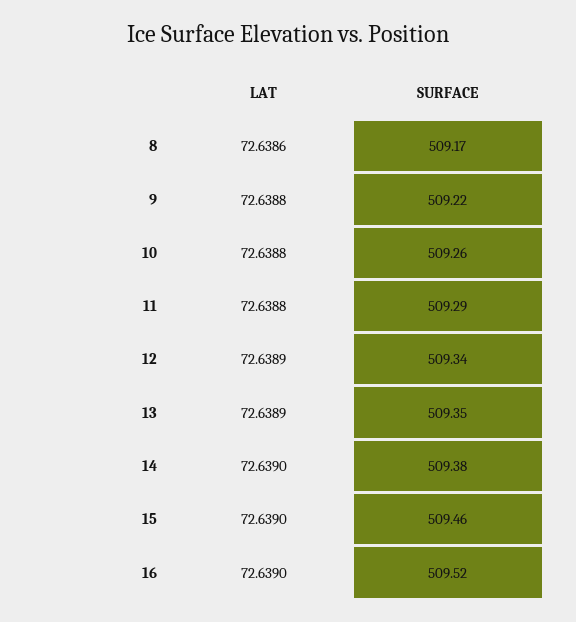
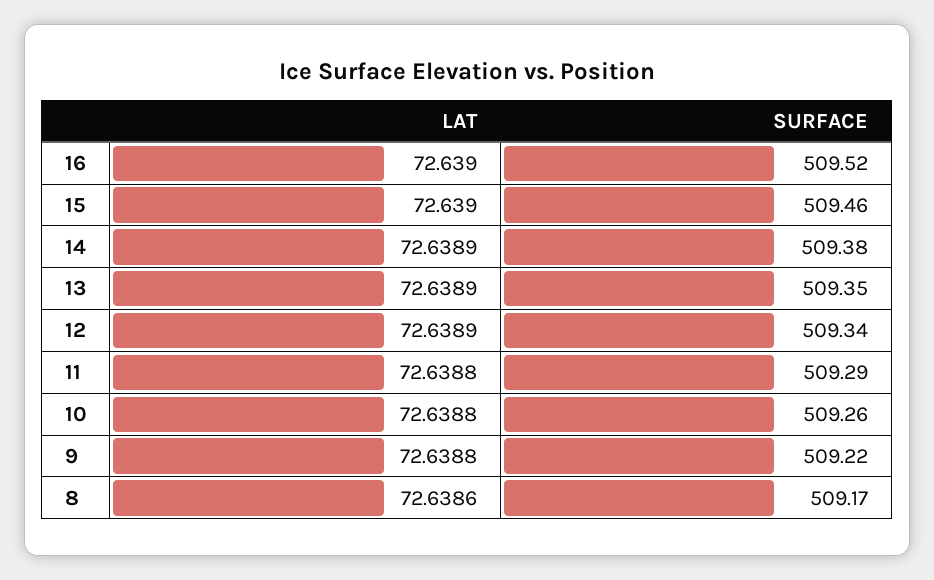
LAT, 14: 72.639 -> 72.6389

